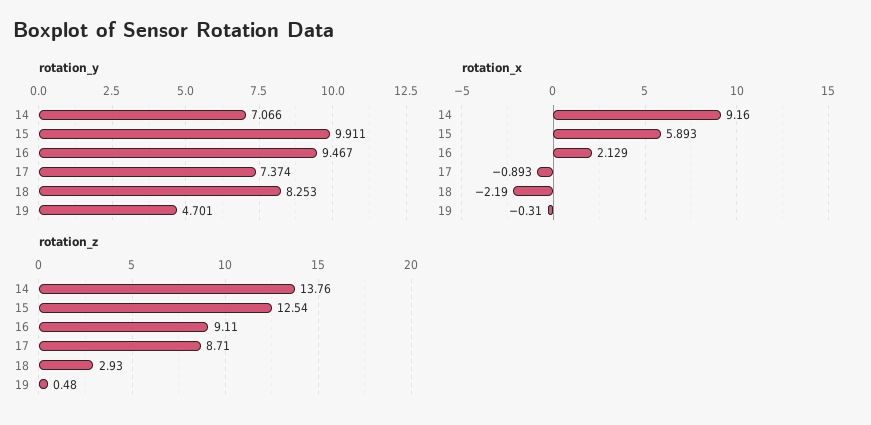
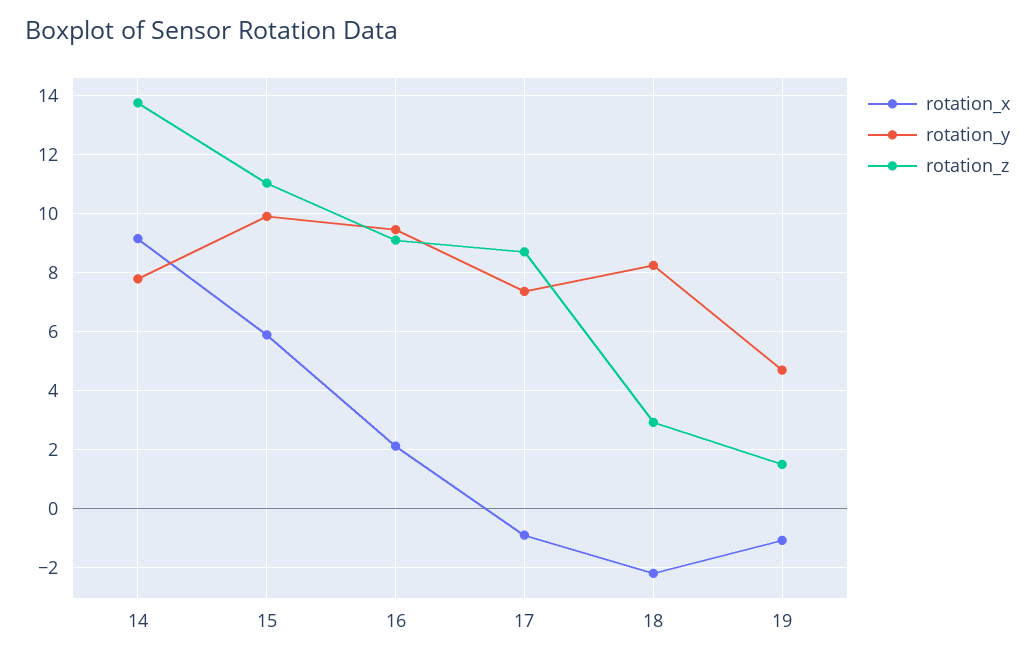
rotation_y, 14: 7.066 -> 7.75
rotation_x, 19: -0.31 -> -1
rotation_z, 15: 12.54 -> 11
rotation_z, 19: 0.48 -> 1.5

